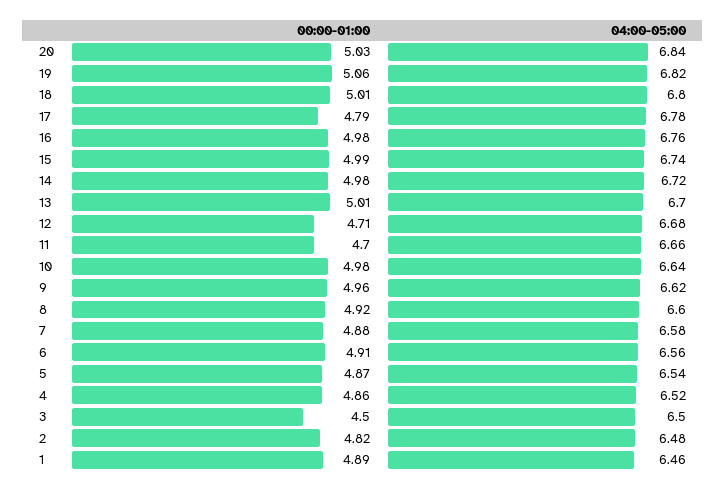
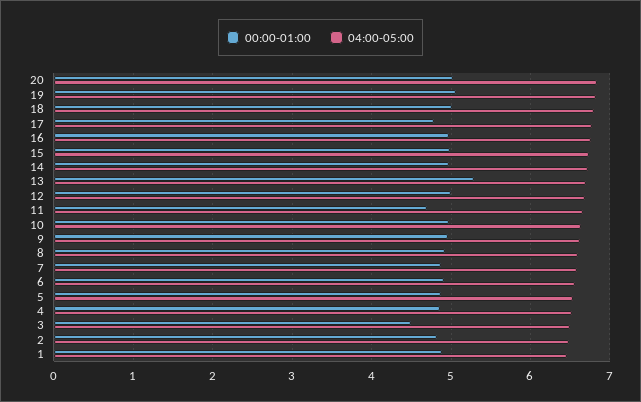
00:00-01:00, 13: 5.01 -> 5.3
00:00-01:00, 12: 4.71 -> 5

